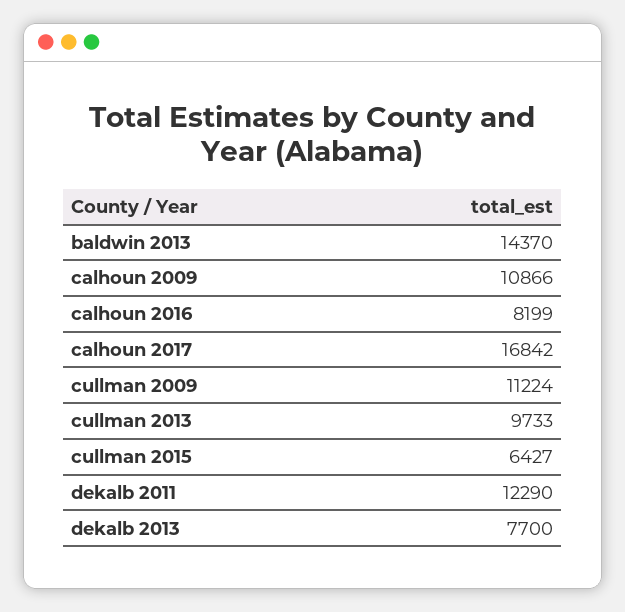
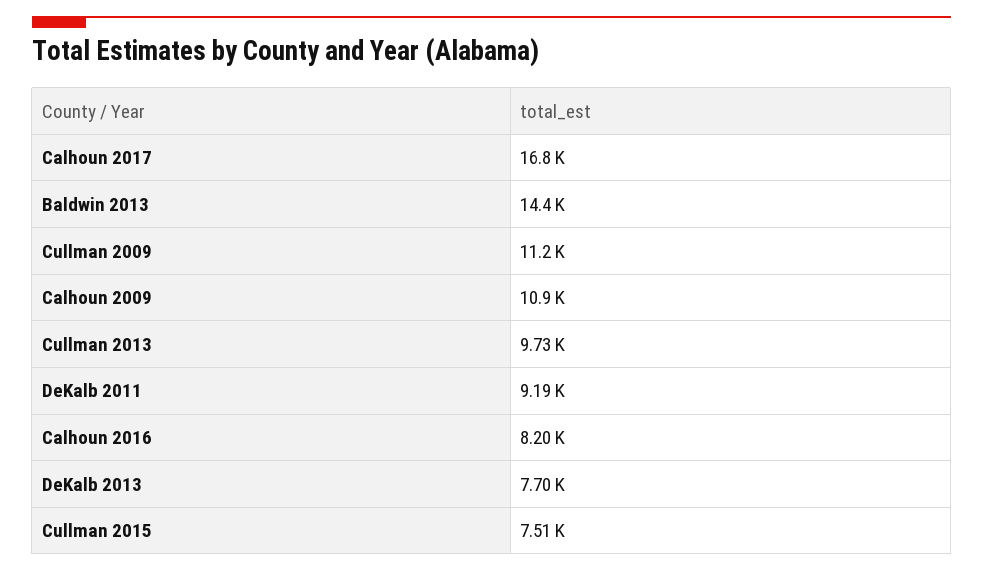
cullman 2015: 6427 -> 7510
dekalb 2011: 12290 -> 9190

